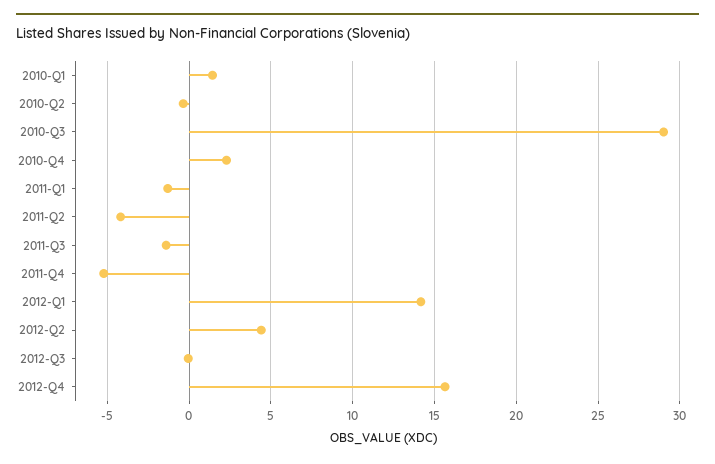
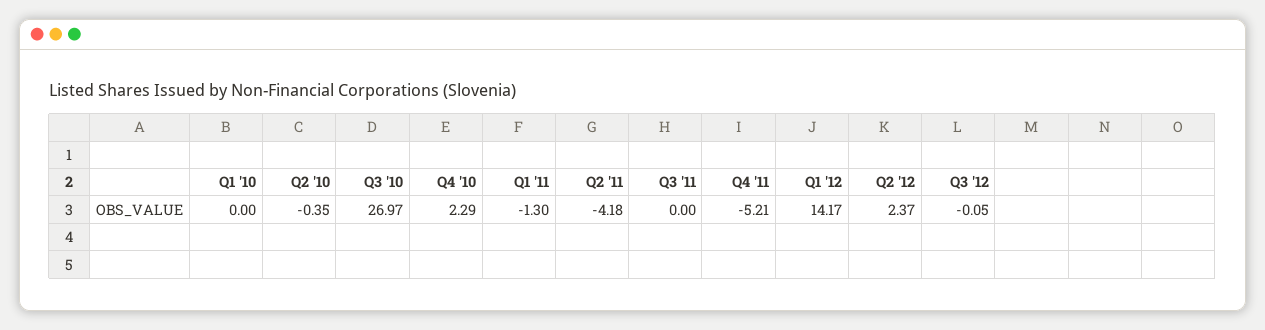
2010-Q1: 1.5 -> 0
2010-Q3: 29 -> 26.97
2011-Q3: -1.5 -> 0
2012-Q2: 4.5 -> 2.37
2012-Q4: 15.5 -> none

